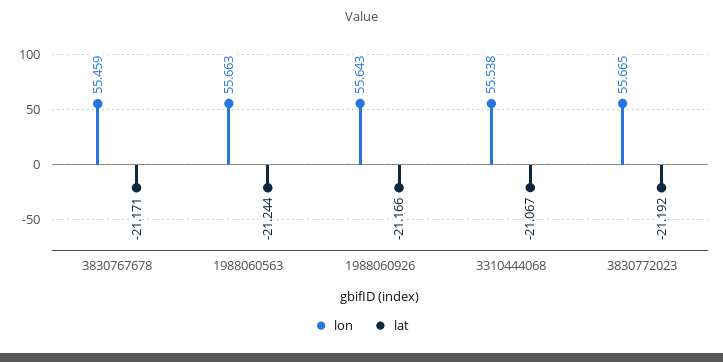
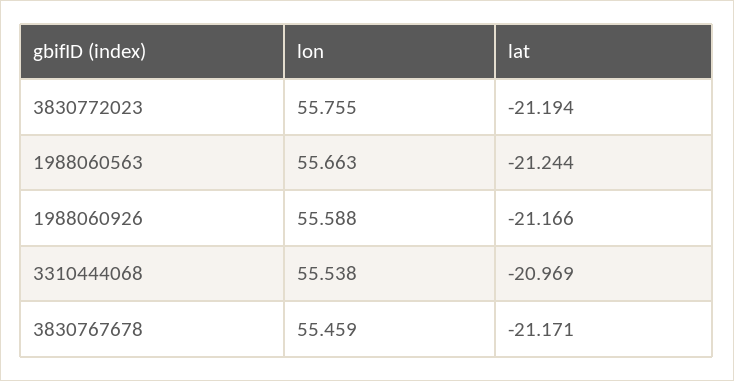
lon, 1988060926: 55.643 -> 55.588
lat, 3310444068: -21.067 -> -20.969
lon, 3830772023: 55.665 -> 55.755
lat, 3830772023: -21.192 -> -21.194

